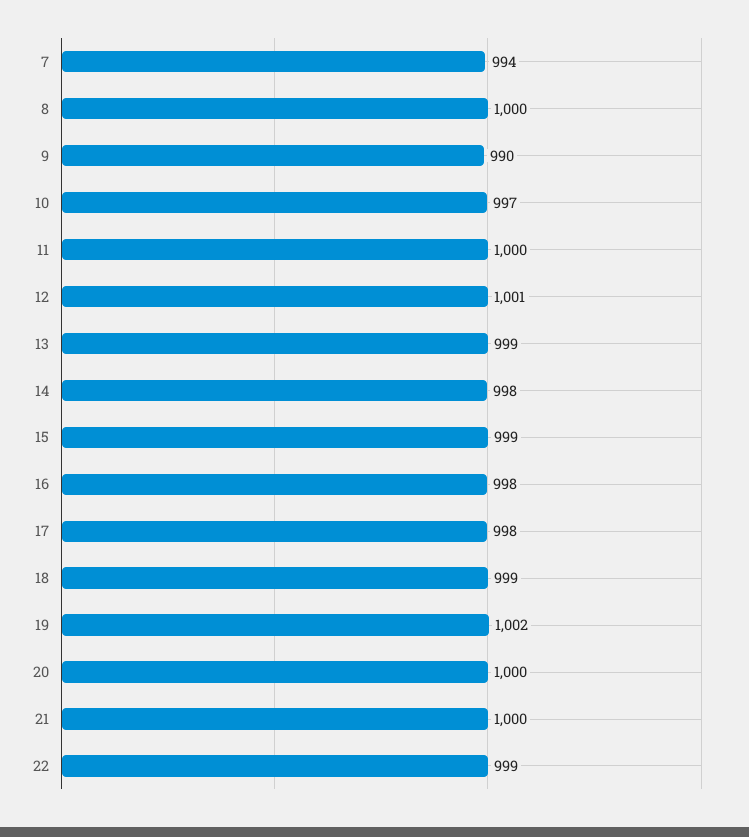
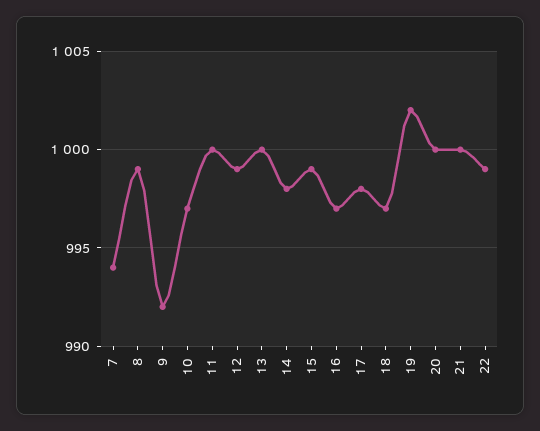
8: 1000 -> 999
9: 990 -> 992
12: 1001 -> 999
13: 999 -> 1000
16: 998 -> 997
18: 999 -> 997

